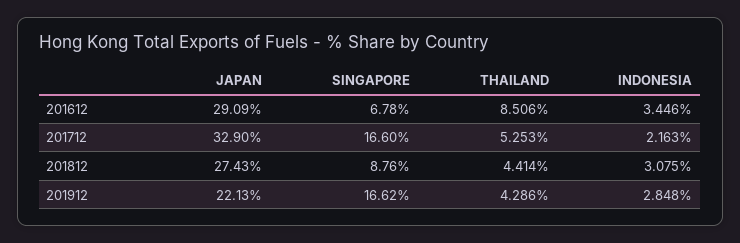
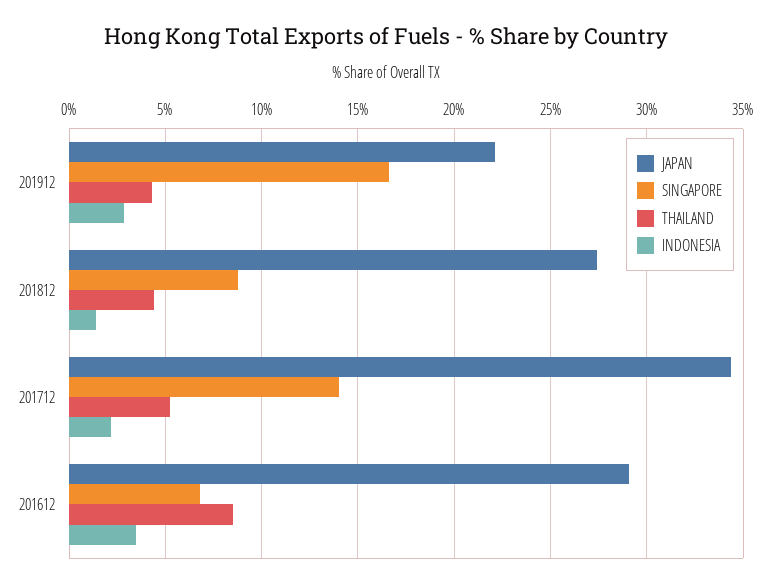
JAPAN, 201712: 32.9 -> 34.5
SINGAPORE, 201712: 16.6 -> 14
INDONESIA, 201812: 3.075 -> 1.5

